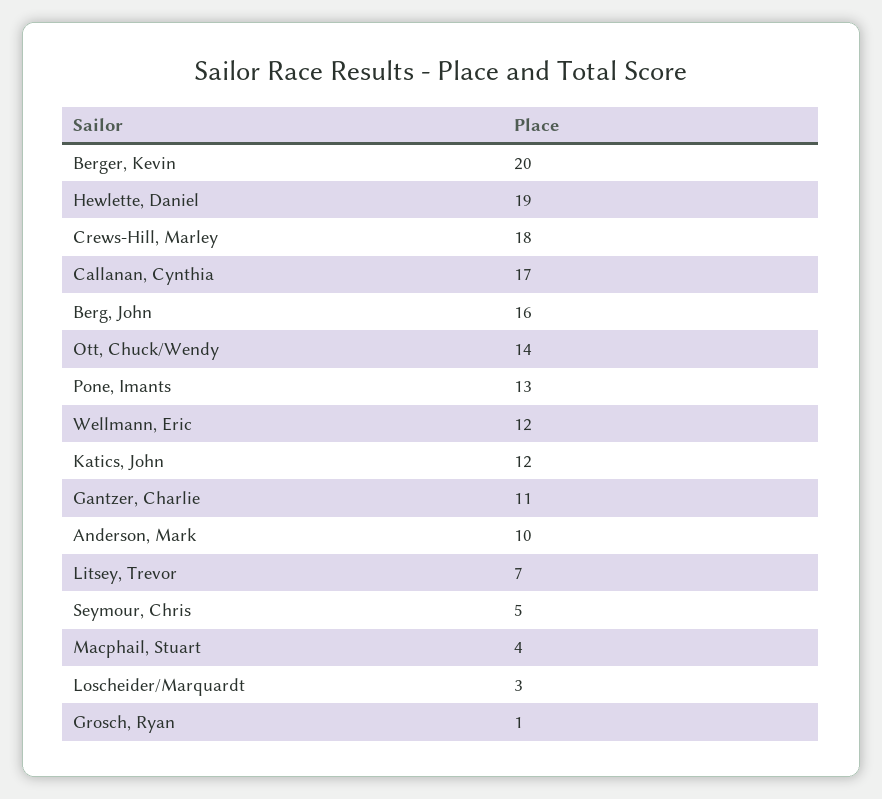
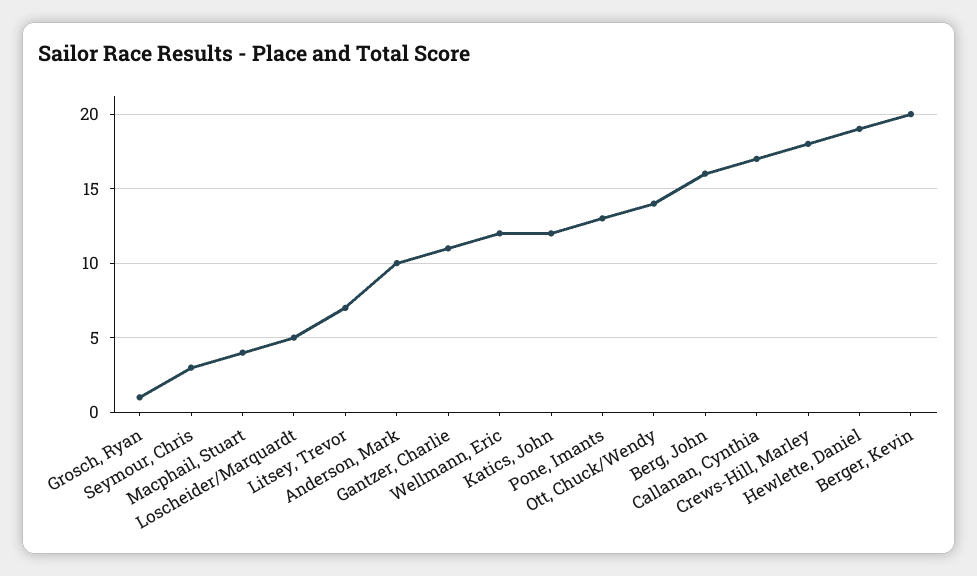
Seymour, Chris: 5 -> 3
Loscheider/Marquardt: 3 -> 5

